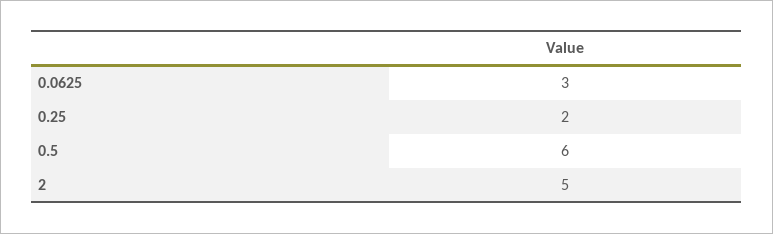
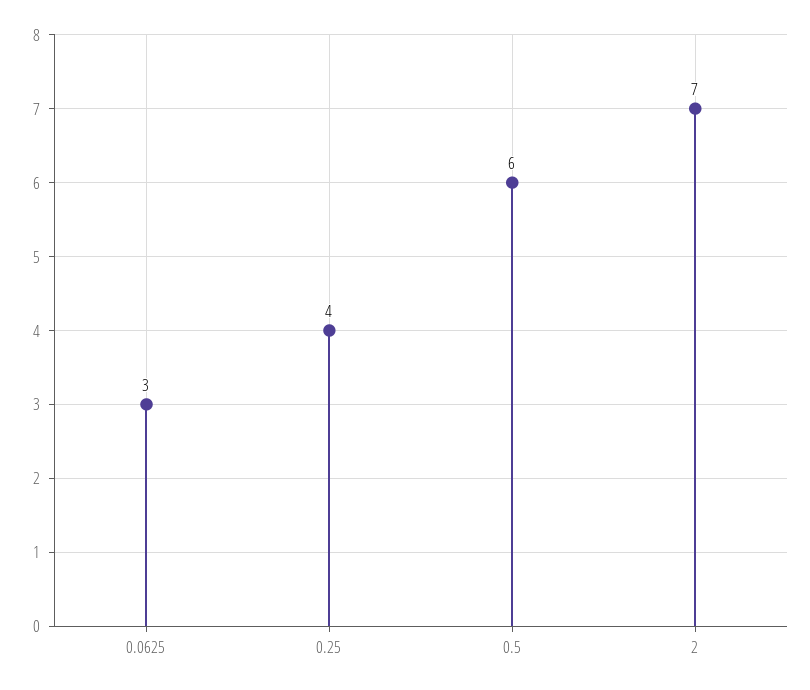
0.25: 2 -> 4
2: 5 -> 7

